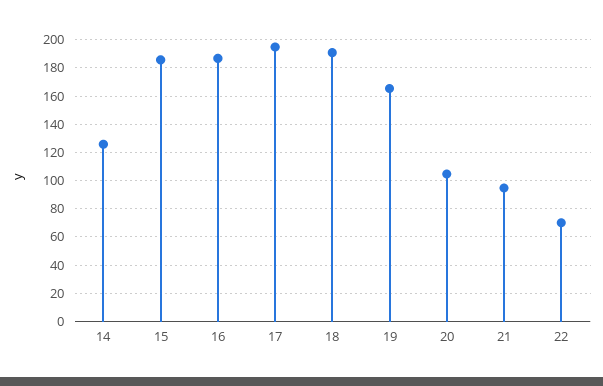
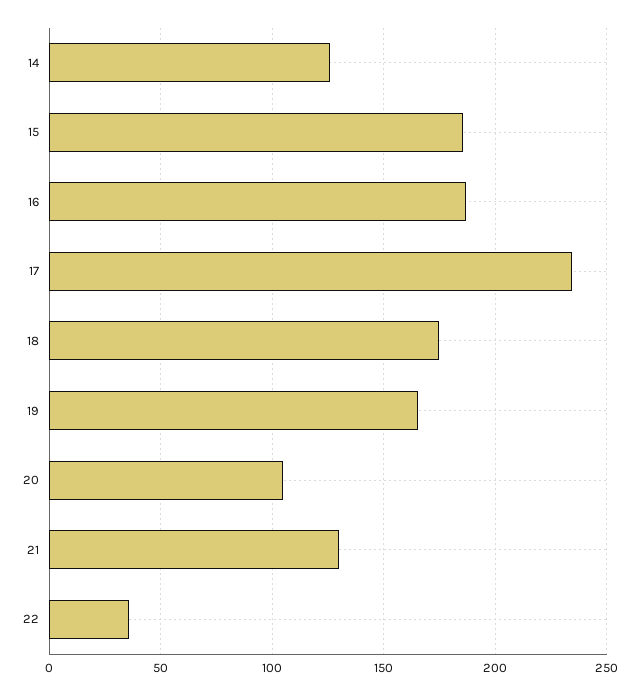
17: 195 -> 235
18: 190 -> 175
21: 95 -> 130
22: 70 -> 35

